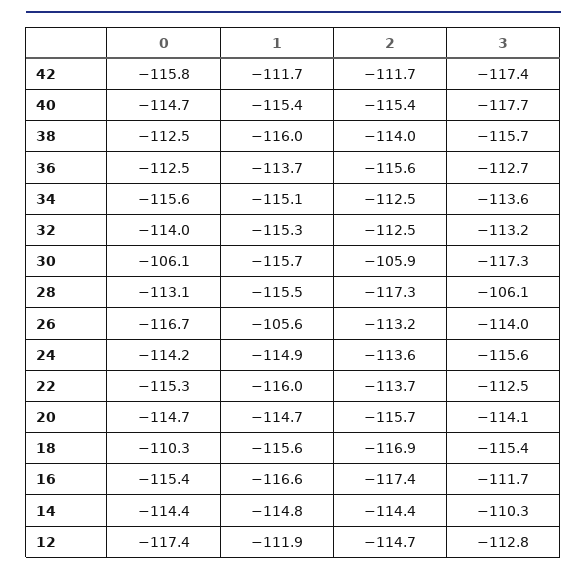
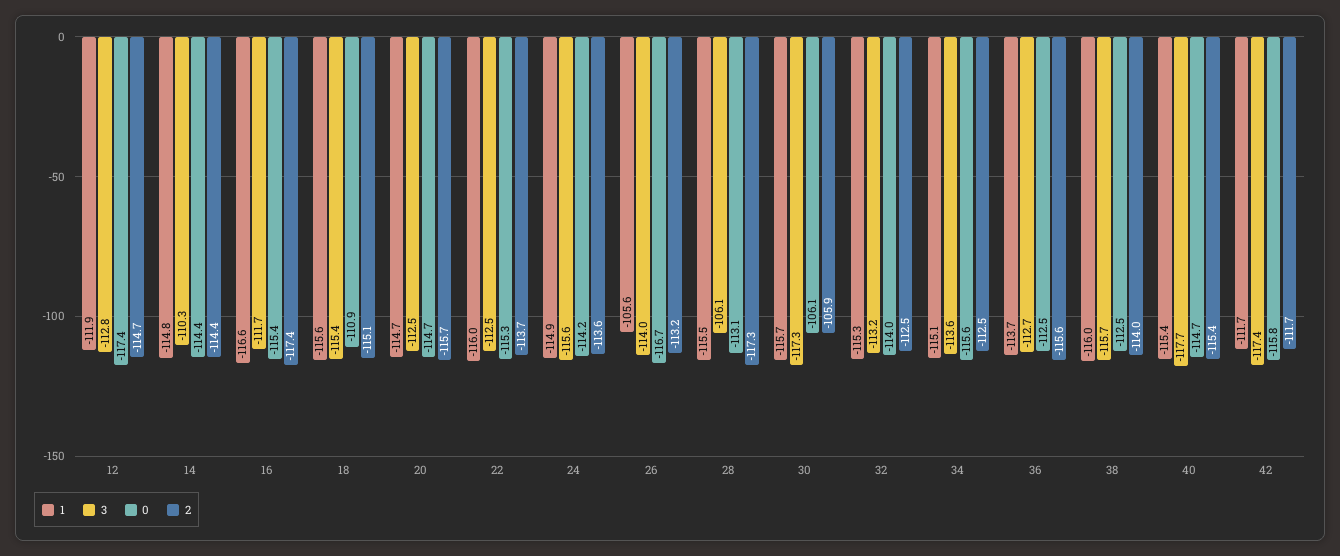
3, 20: -114.1 -> -112.5
0, 18: -110.3 -> -110.9
2, 18: -116.9 -> -115.1

